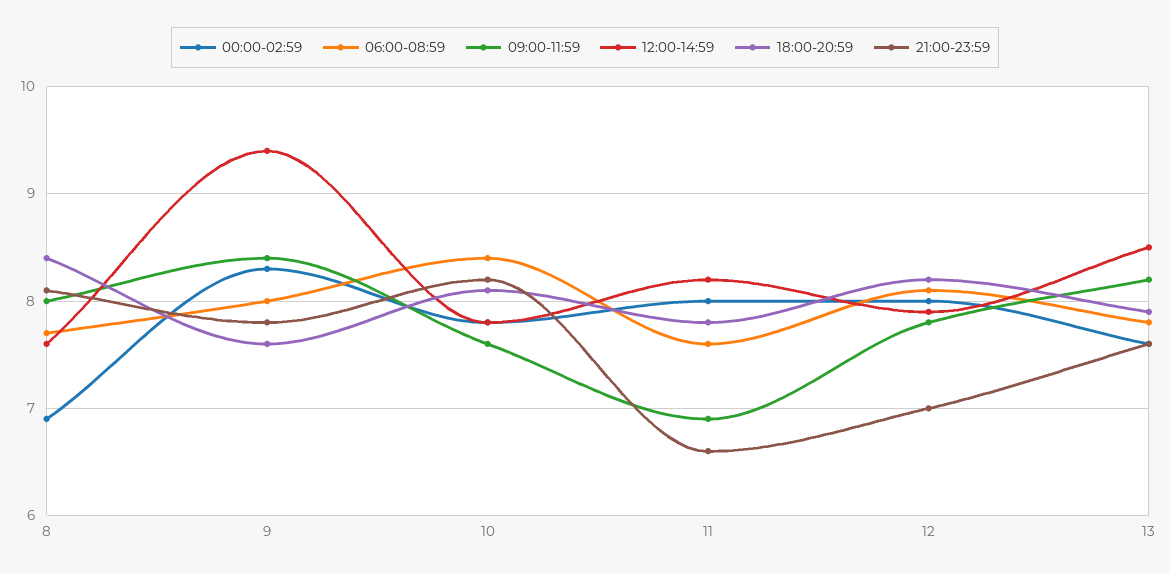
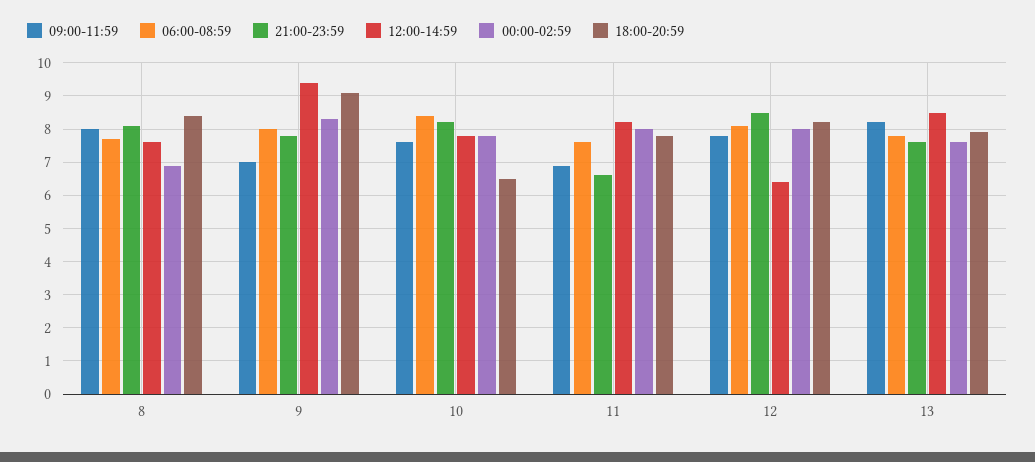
09:00-11:59, 9: 8.4 -> 7
18:00-20:59, 9: 7.6 -> 9
18:00-20:59, 10: 8.1 -> 6.5
12:00-14:59, 12: 7.9 -> 6.5
21:00-23:59, 12: 7 -> 8.5

